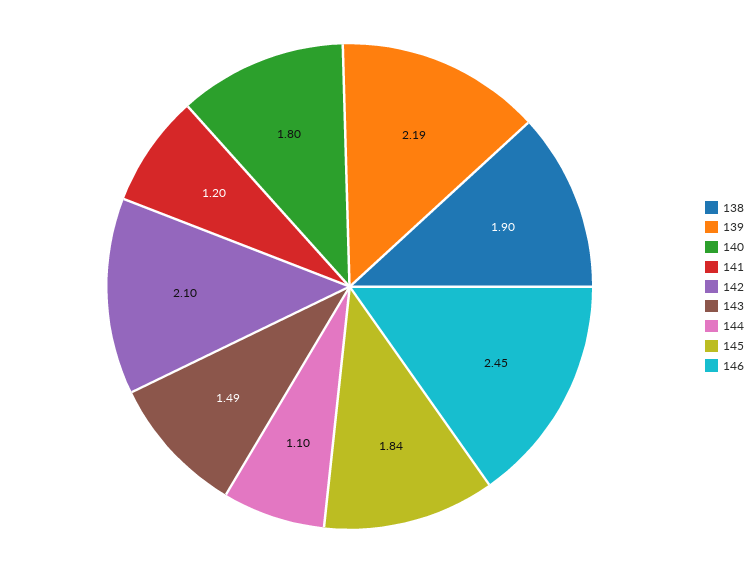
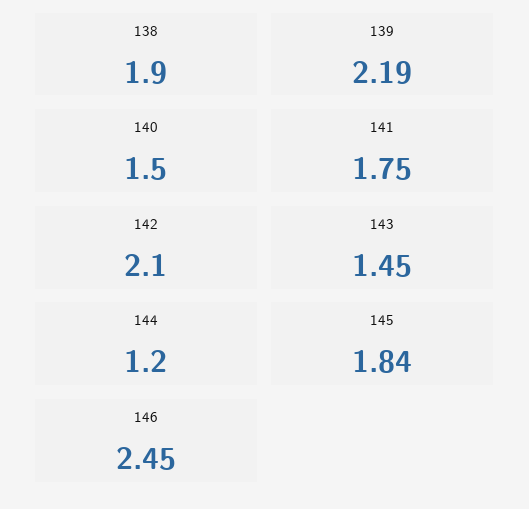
140: 1.8 -> 1.5
141: 1.2 -> 1.75
143: 1.49 -> 1.45
144: 1.1 -> 1.2

